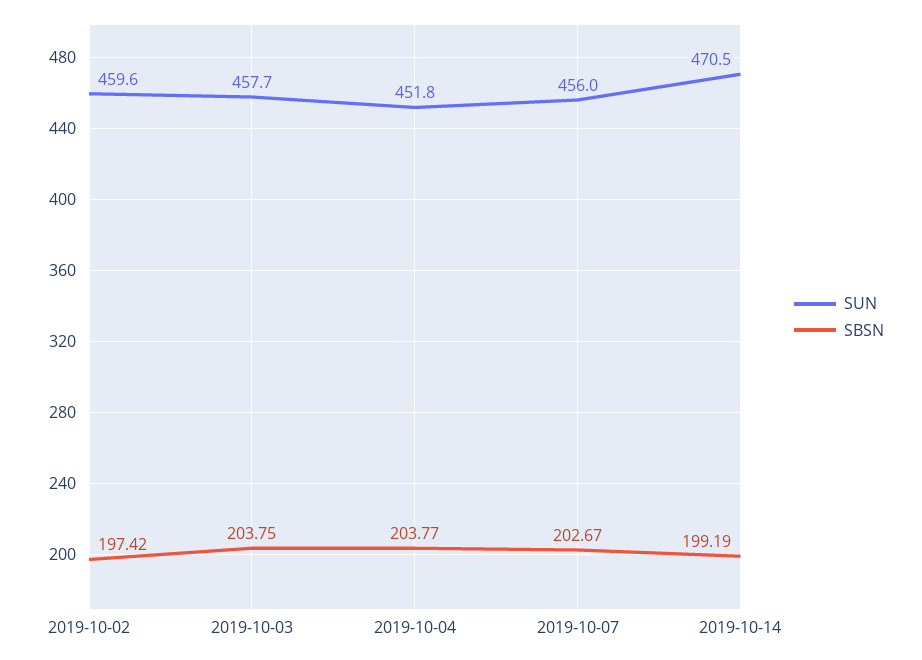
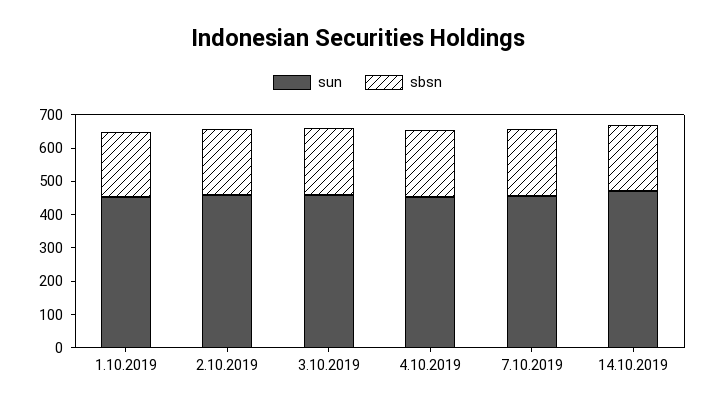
SUN, 1.10.2019: none -> 450
SBSN, 1.10.2019: none -> 200

